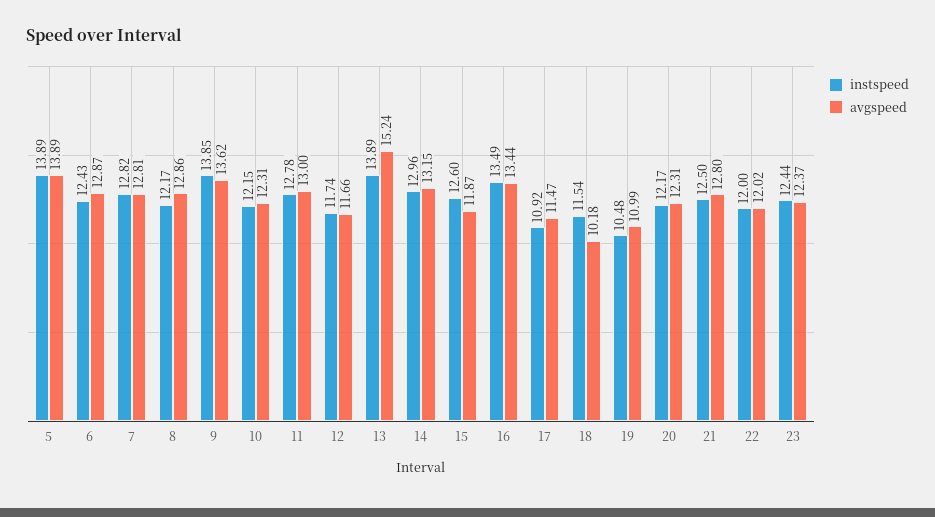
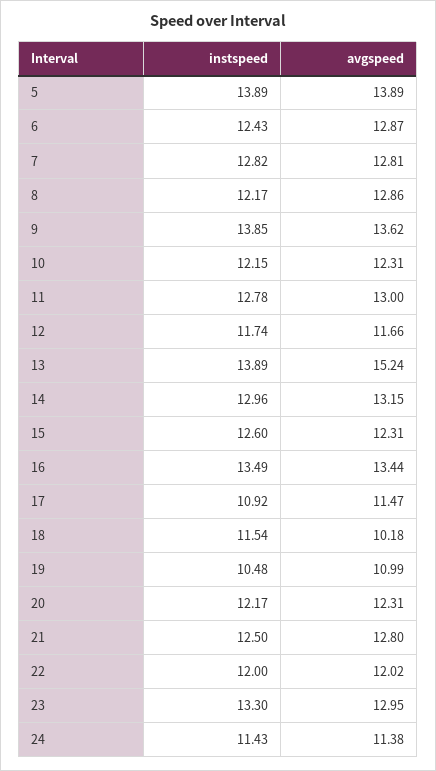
avgspeed, 15: 11.87 -> 12.31
instspeed, 23: 12.44 -> 13.3
avgspeed, 23: 12.37 -> 12.95
instspeed, 24: none -> 11.43
avgspeed, 24: none -> 11.38

